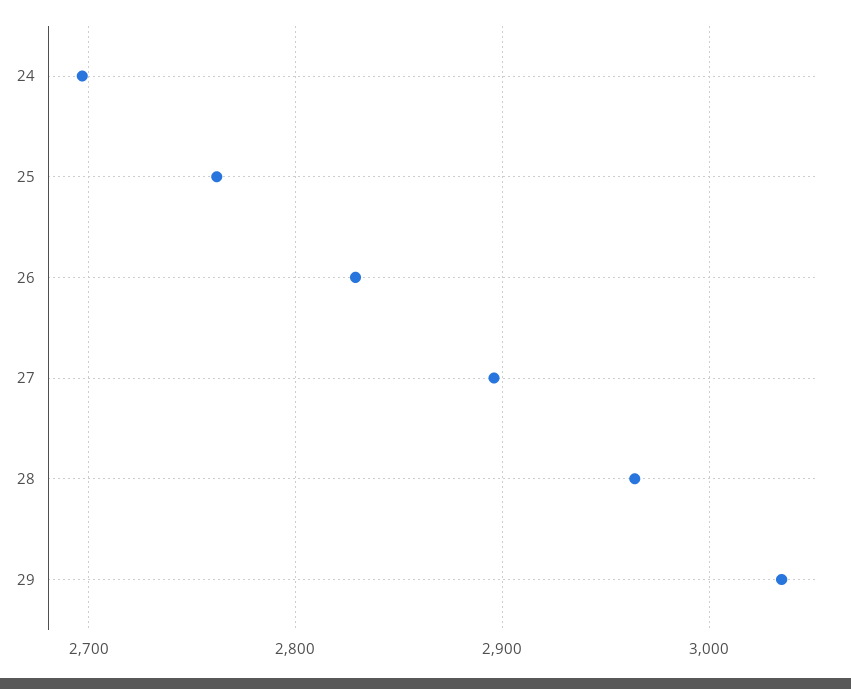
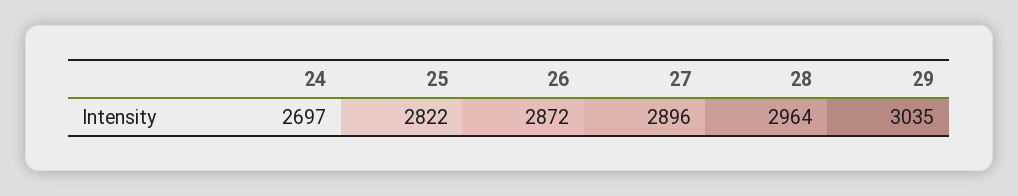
25: 2760 -> 2822
26: 2830 -> 2872

